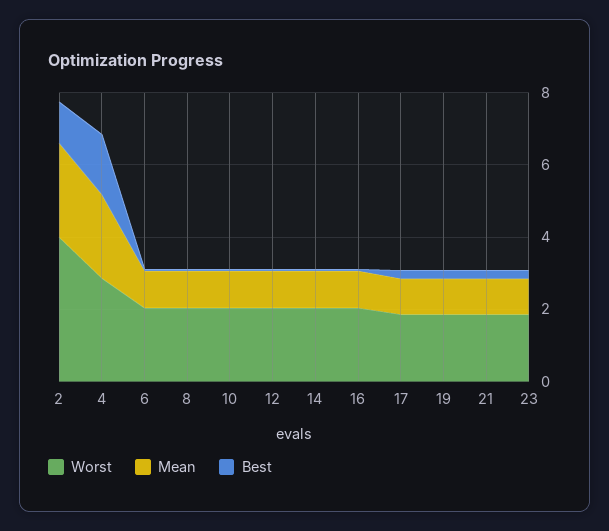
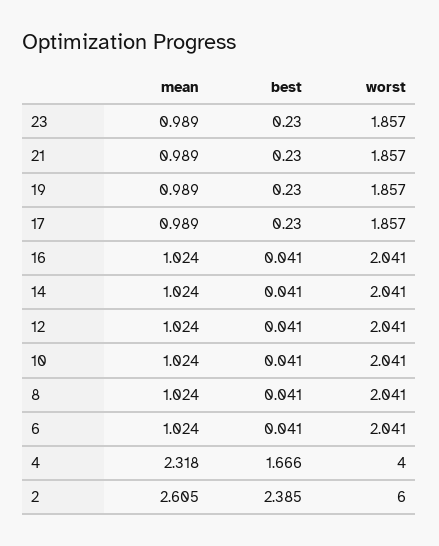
Worst, 2: 4 -> 6
Best, 2: 1 -> 2.385
Worst, 4: 3 -> 4

